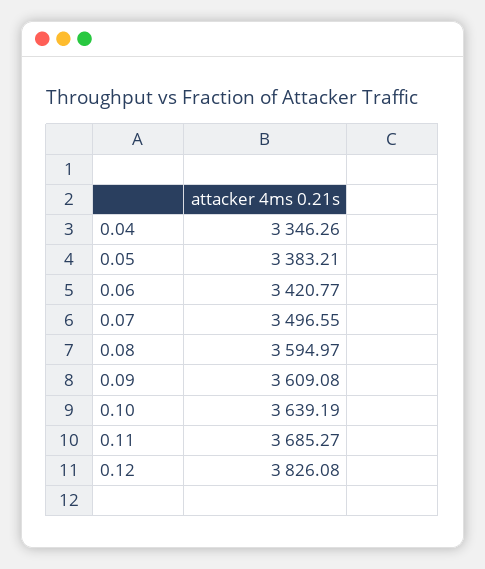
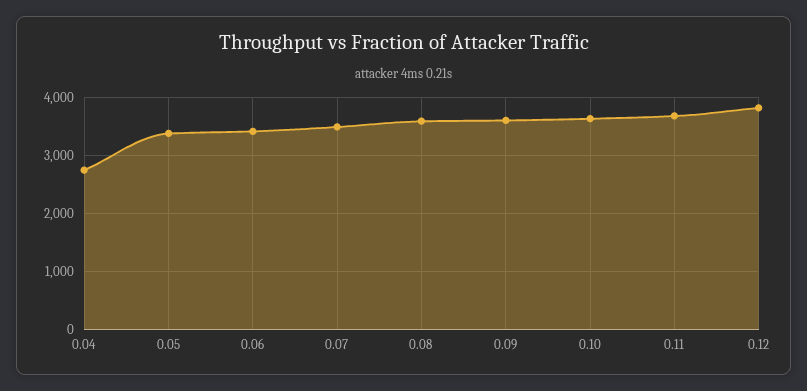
0.04: 3346.26 -> 2800

